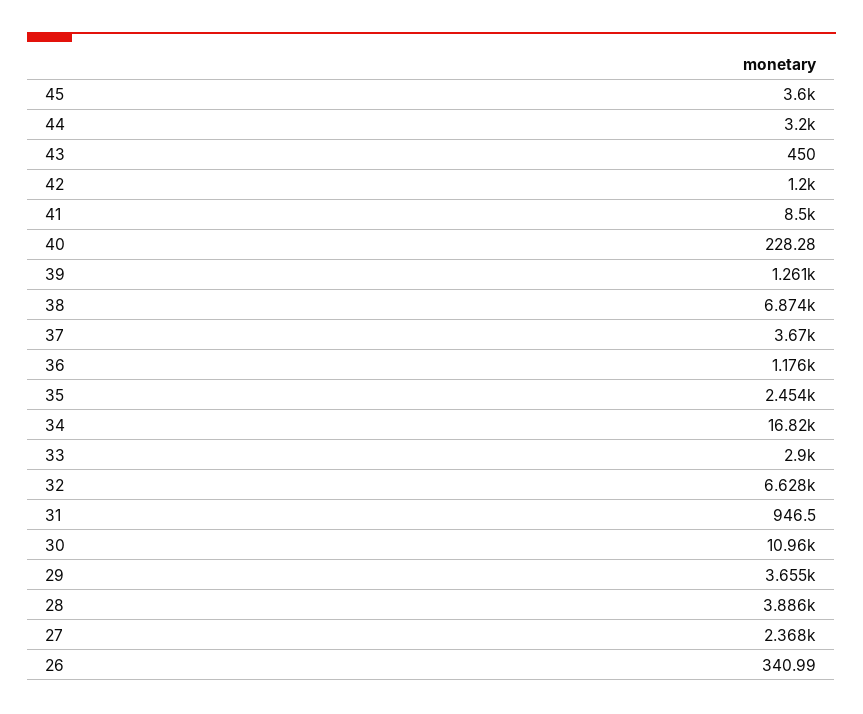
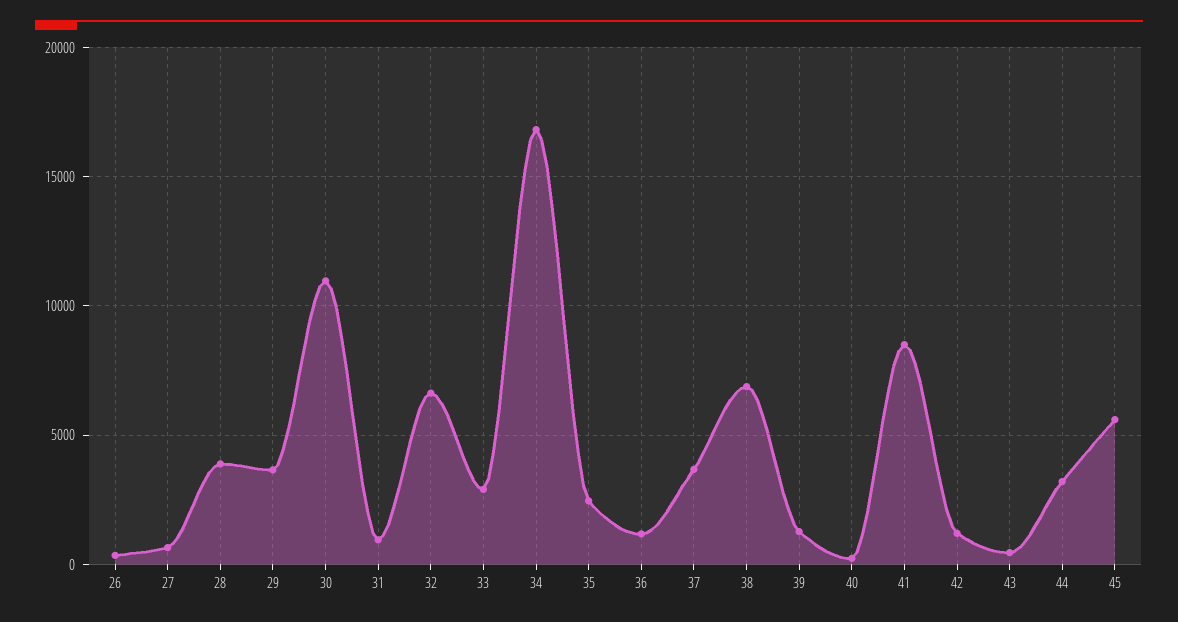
45: 3600 -> 5500
27: 2368 -> 500

